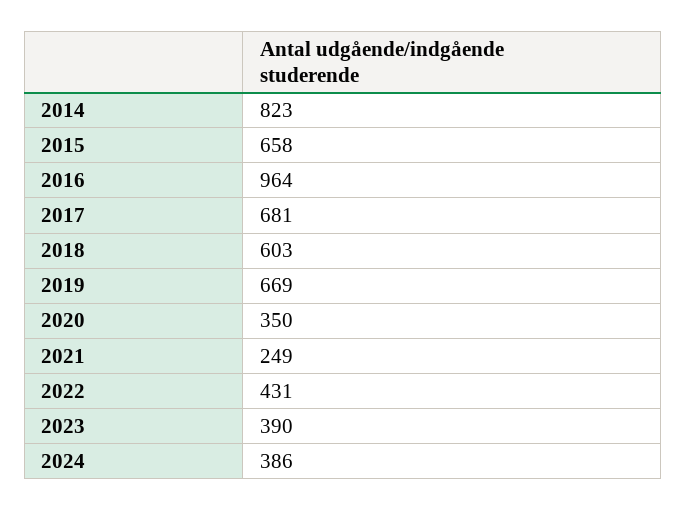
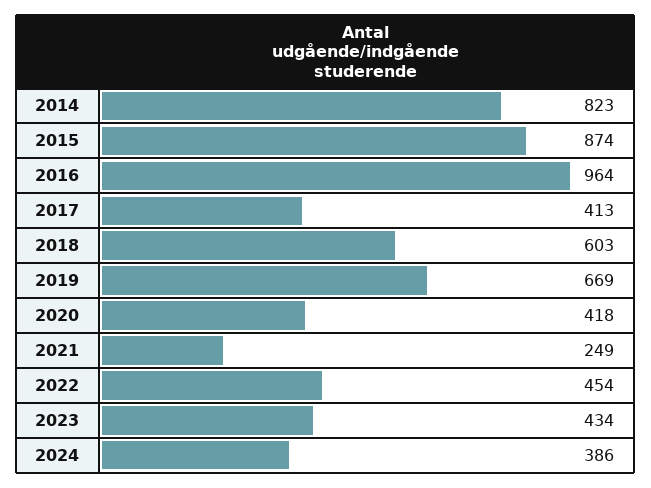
2015: 658 -> 874
2017: 681 -> 413
2020: 350 -> 418
2022: 431 -> 454
2023: 390 -> 434

